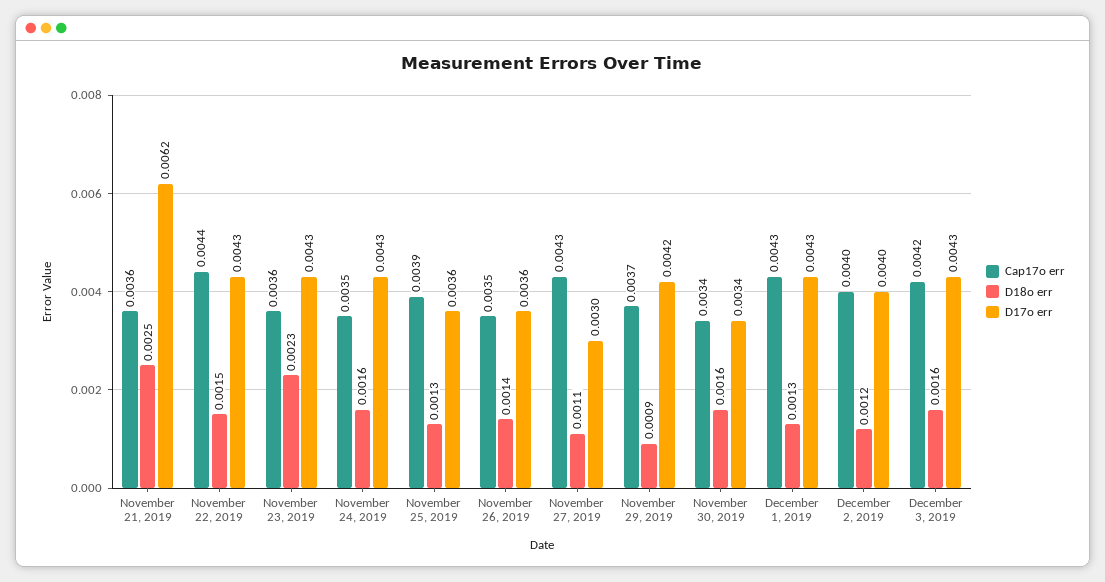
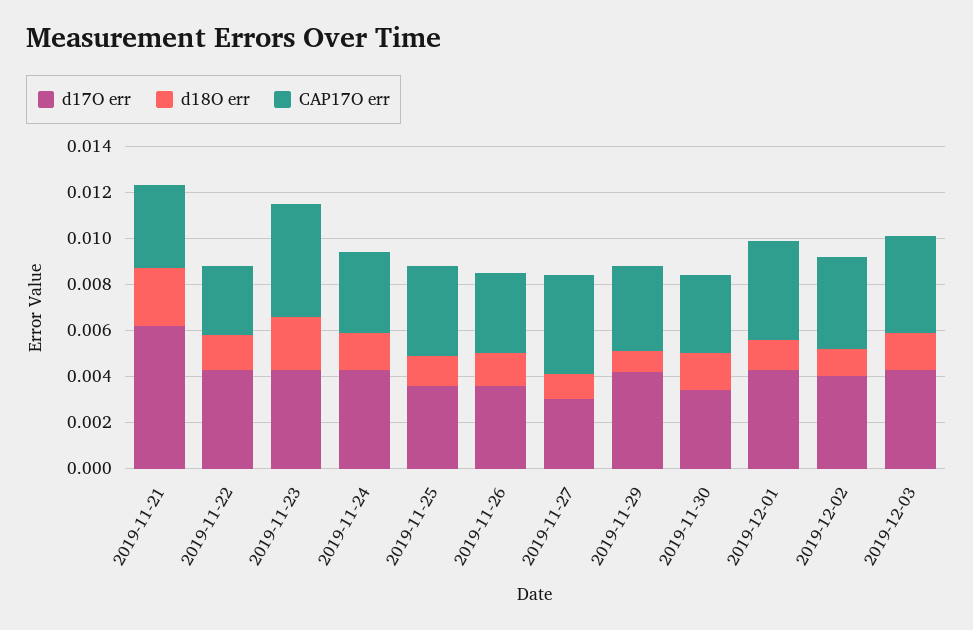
Cap17o err, November 22, 2019: 0.0044 -> 0.003
Cap17o err, November 23, 2019: 0.0036 -> 0.005

